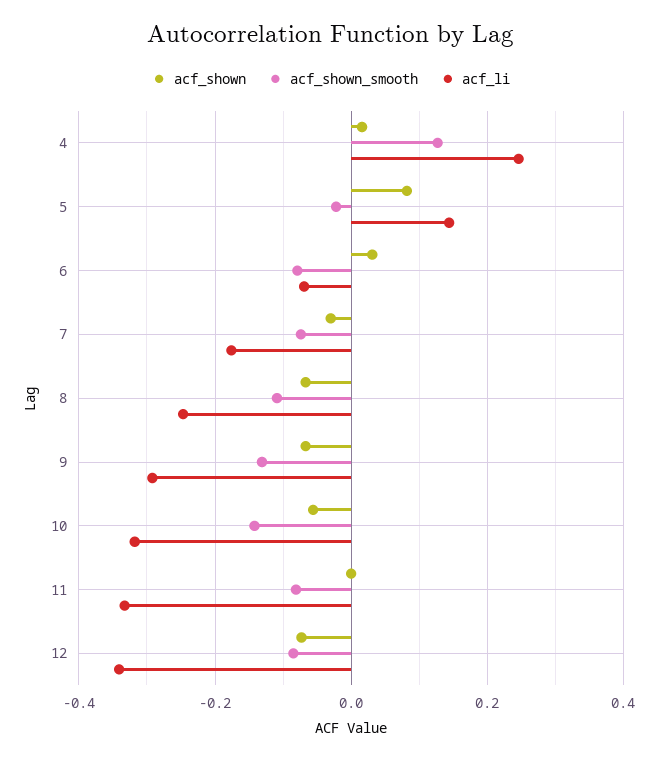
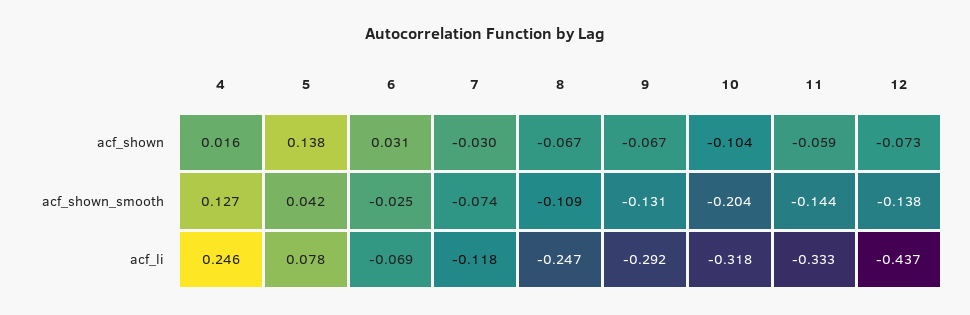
acf_shown, 5: 0.08 -> 0.138
acf_shown_smooth, 5: -0.02 -> 0.042
acf_li, 5: 0.14 -> 0.078
acf_shown_smooth, 6: -0.08 -> -0.025
acf_li, 7: -0.18 -> -0.118
acf_shown, 10: -0.06 -> -0.104
acf_shown_smooth, 10: -0.14 -> -0.204
acf_shown, 11: 0 -> -0.059
acf_shown_smooth, 11: -0.08 -> -0.144
acf_shown_smooth, 12: -0.08 -> -0.138
acf_li, 12: -0.34 -> -0.437

